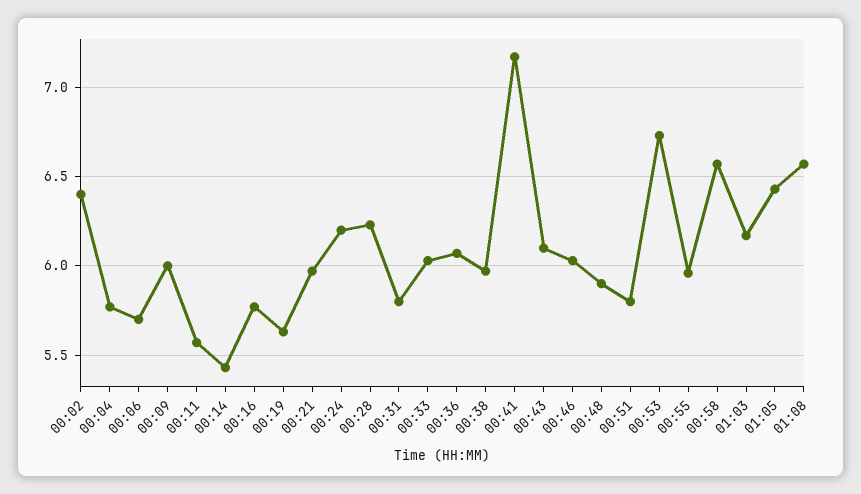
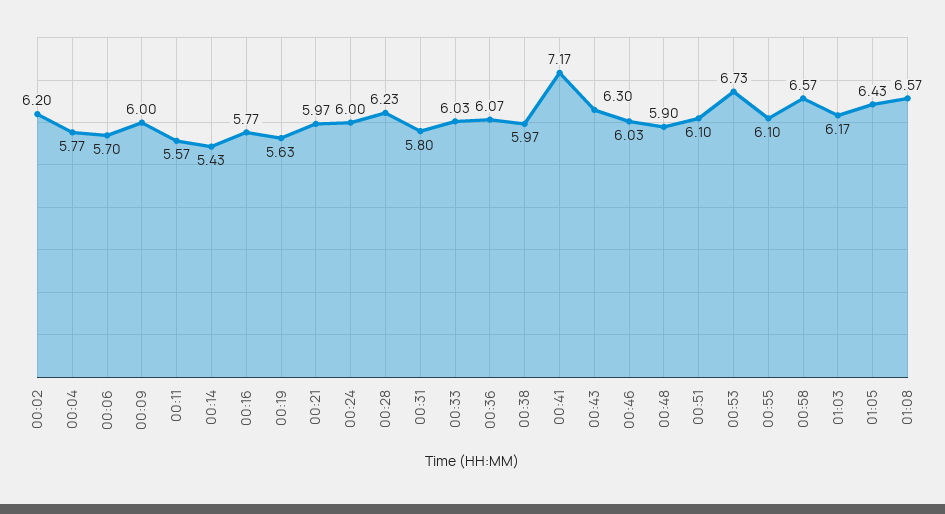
00:02: 6.4 -> 6.2
00:24: 6.2 -> 6
00:43: 6.1 -> 6.3
00:51: 5.8 -> 6.1
00:55: 5.95 -> 6.1

